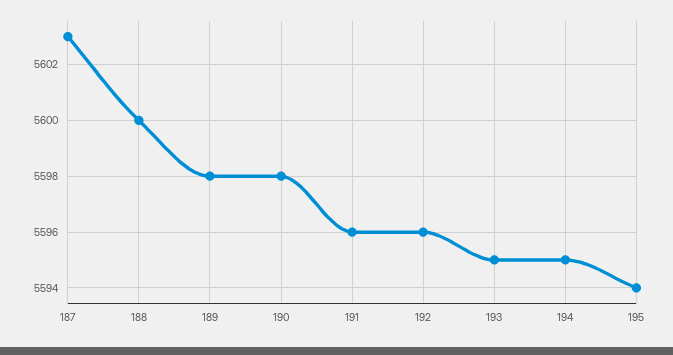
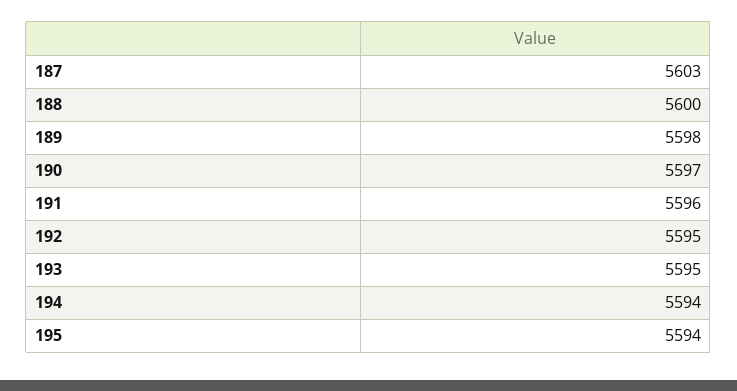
190: 5598 -> 5597
192: 5596 -> 5595
194: 5595 -> 5594

